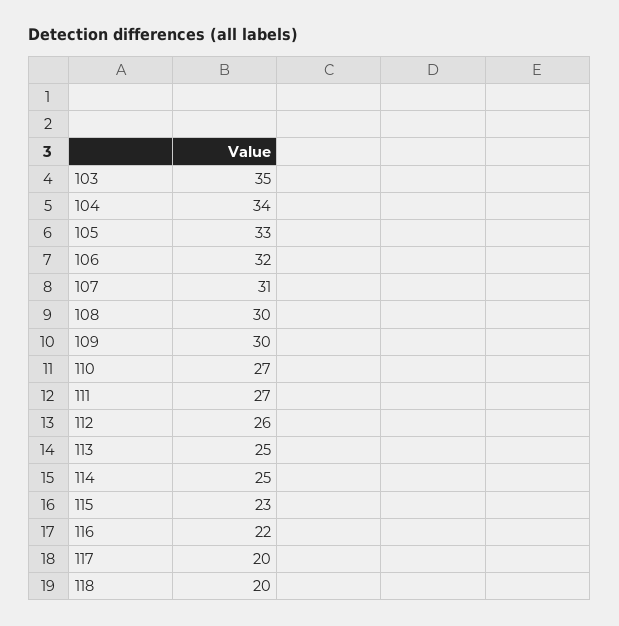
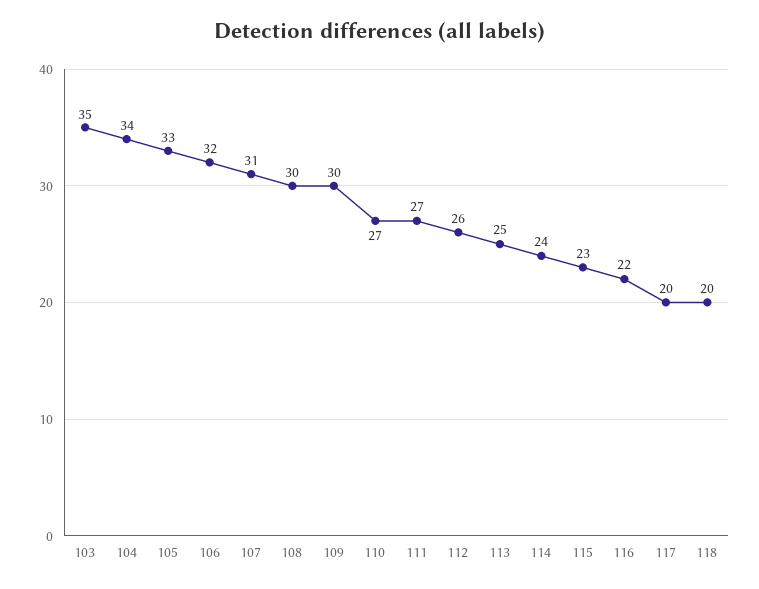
114: 25 -> 24

